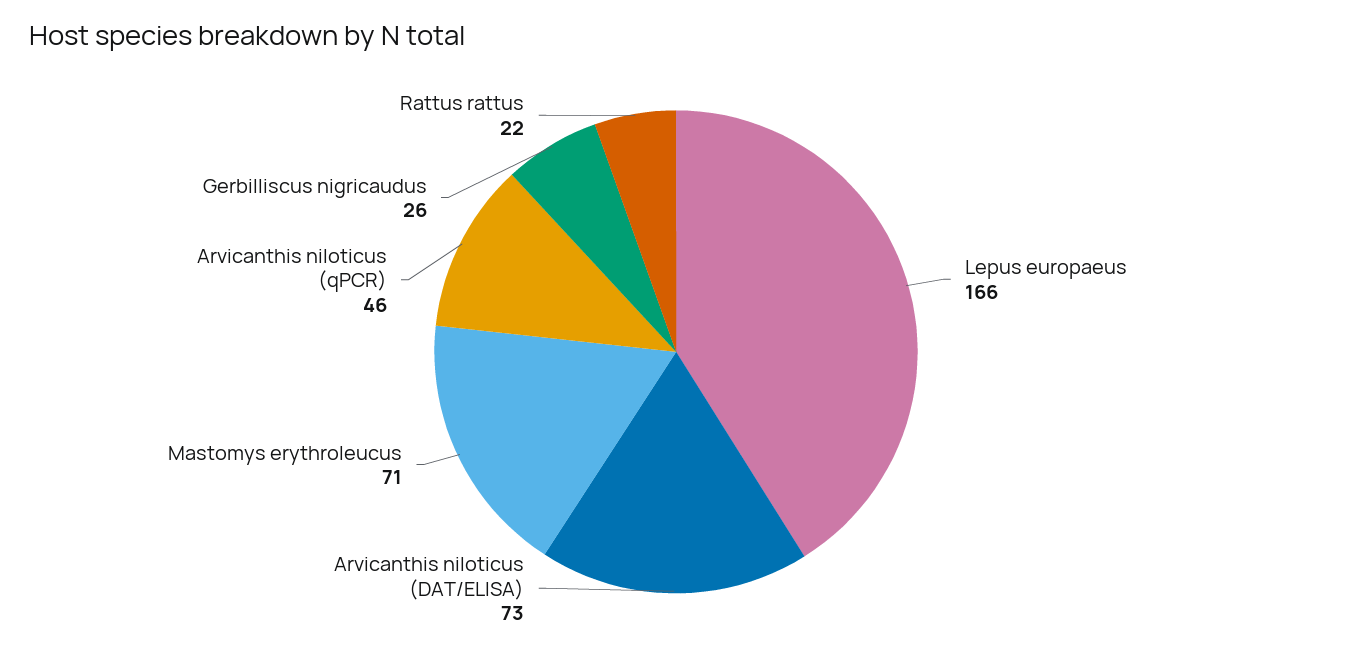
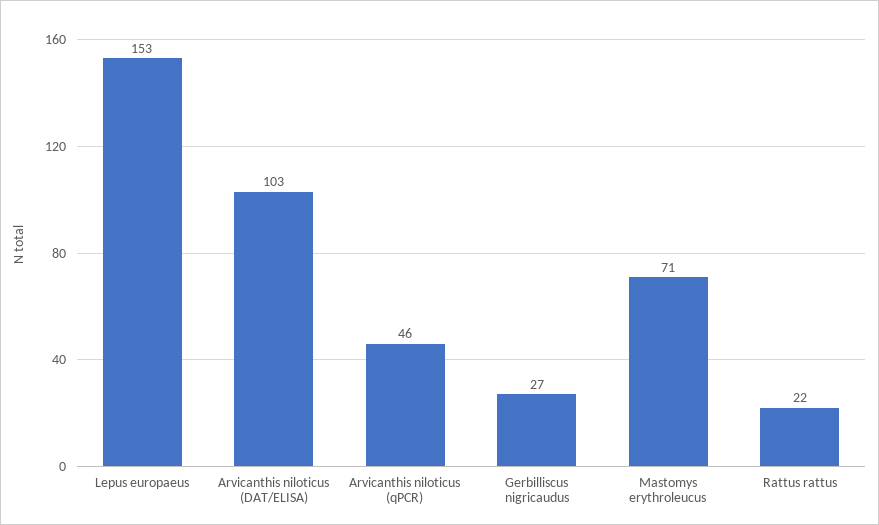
Lepus europaeus: 166 -> 153
Arvicanthis niloticus (DAT/ELISA): 73 -> 103
Gerbilliscus nigricaudus: 26 -> 27

